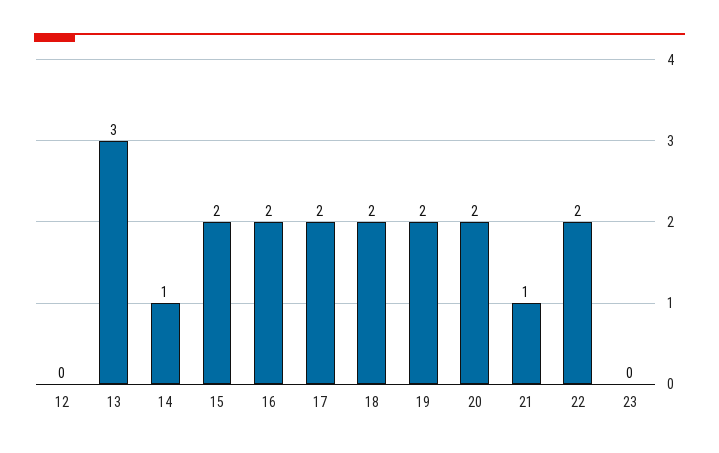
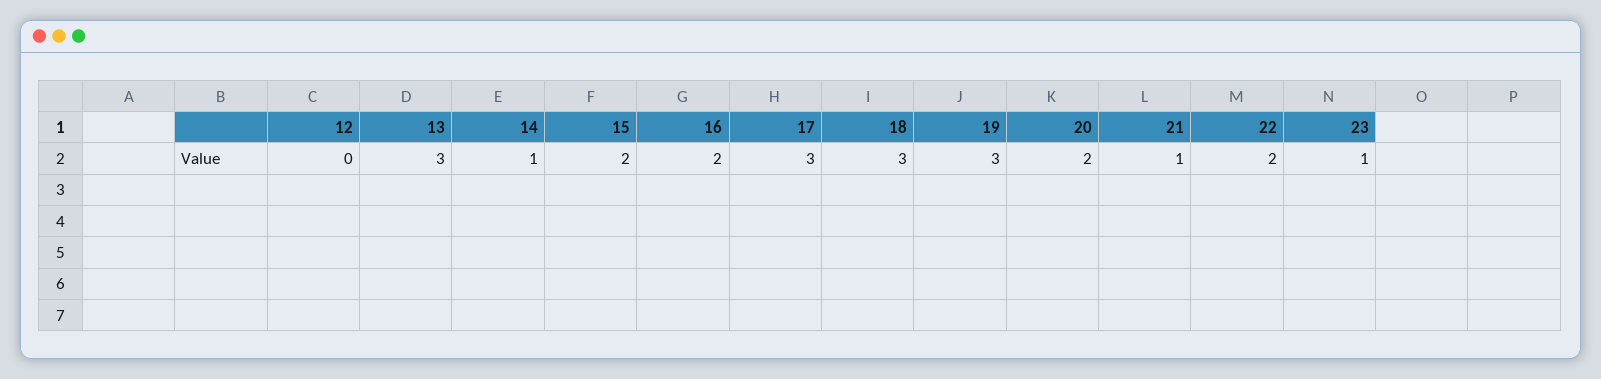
17: 2 -> 3
18: 2 -> 3
19: 2 -> 3
23: 0 -> 1

